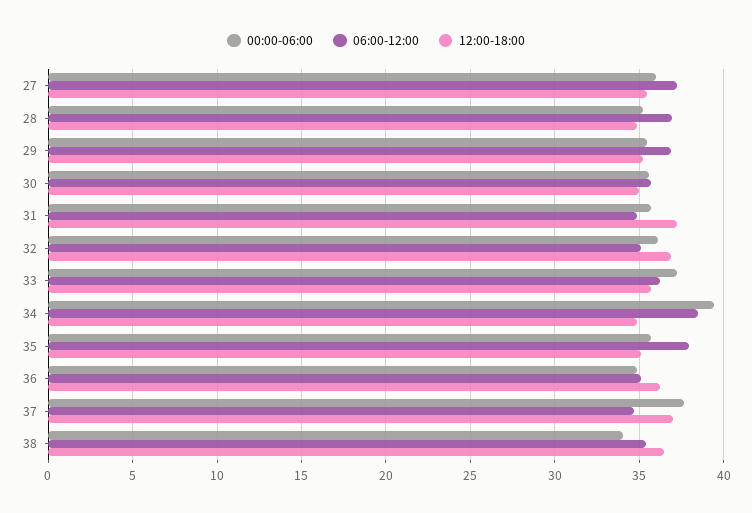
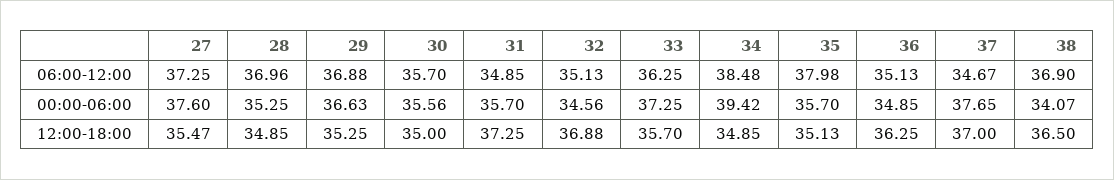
00:00-06:00, 27: 36 -> 37.6
00:00-06:00, 29: 35.5 -> 36.63
00:00-06:00, 32: 36 -> 34.56
06:00-12:00, 38: 35.5 -> 36.9

